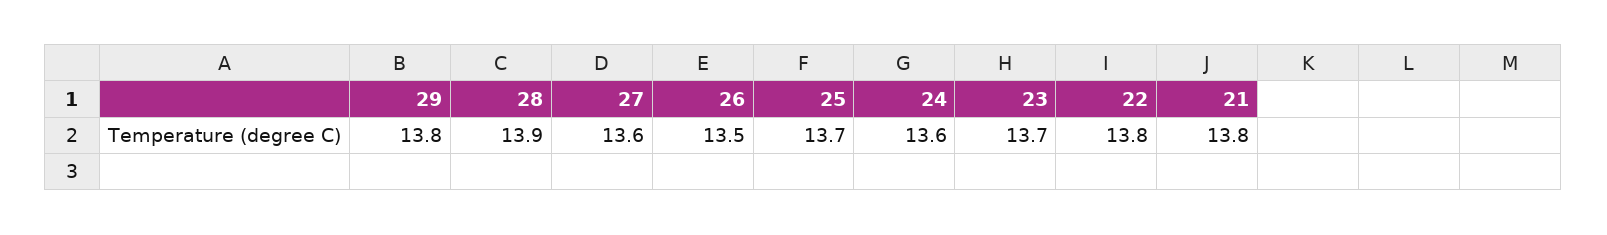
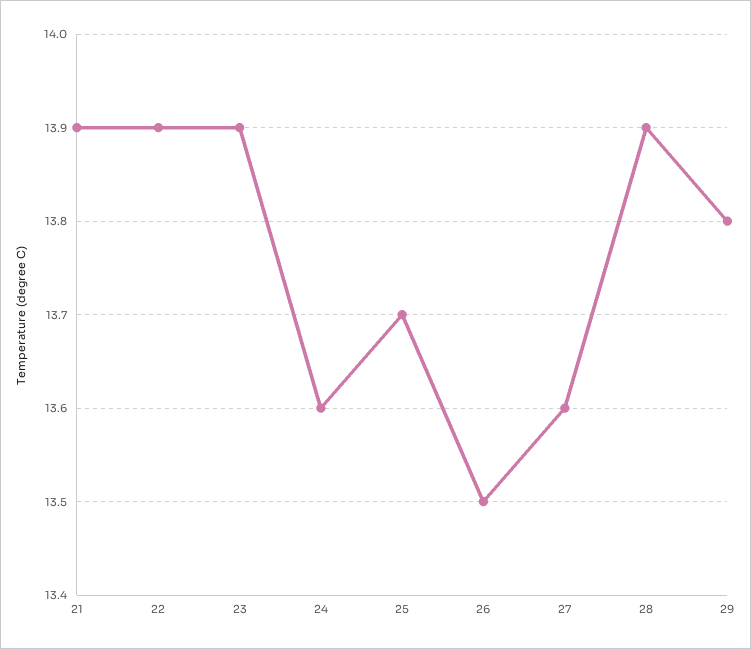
23: 13.7 -> 13.9
22: 13.8 -> 13.9
21: 13.8 -> 13.9

